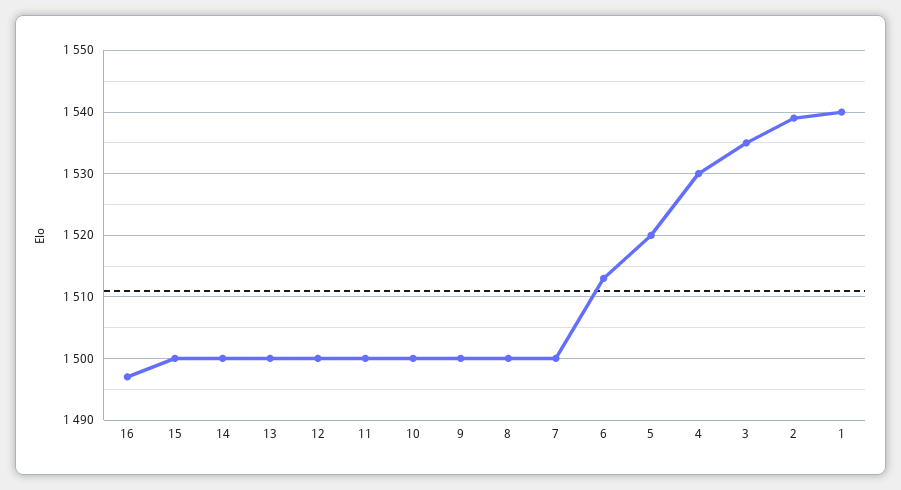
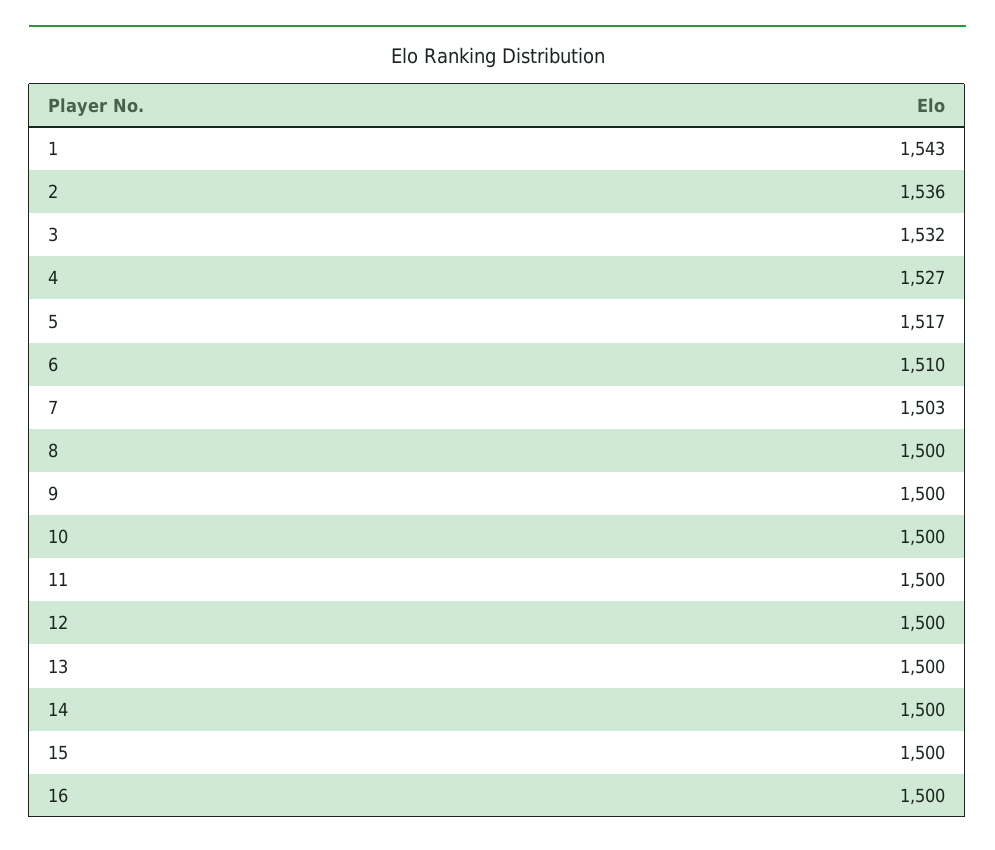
16: 1497 -> 1500
7: 1500 -> 1503
6: 1513 -> 1510
5: 1520 -> 1517
4: 1530 -> 1527
3: 1535 -> 1532
2: 1539 -> 1536
1: 1540 -> 1543

